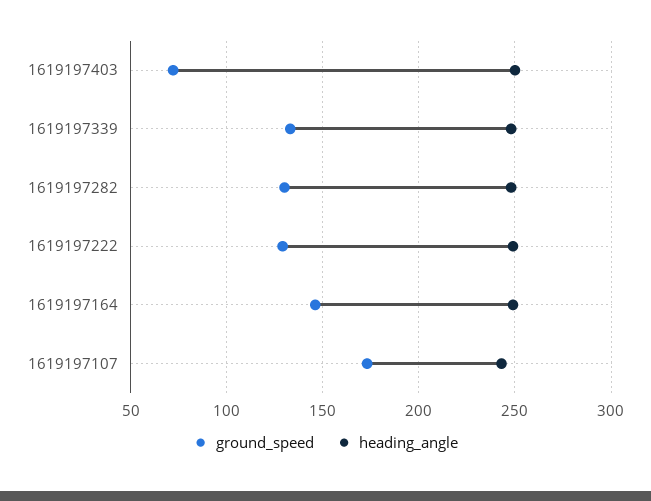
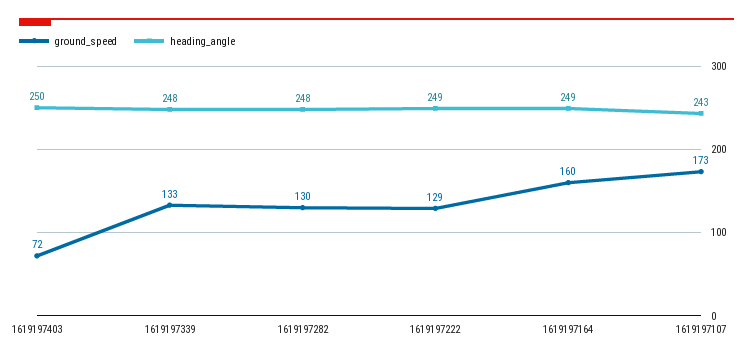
ground_speed, 1619197164: 145 -> 160

